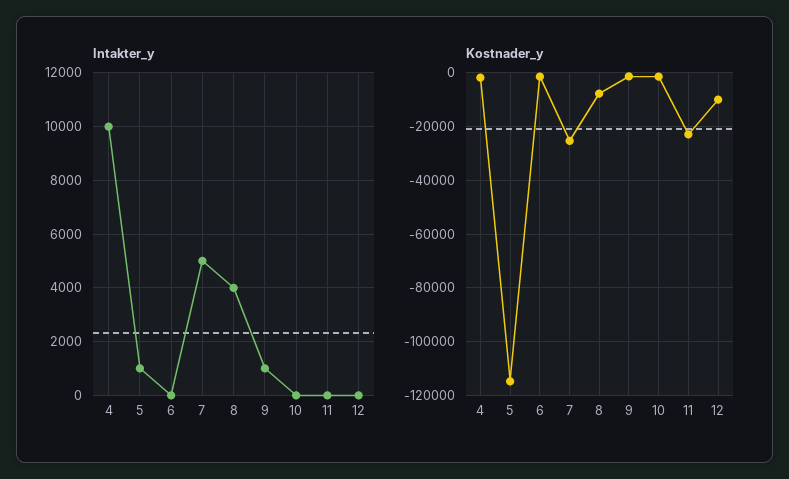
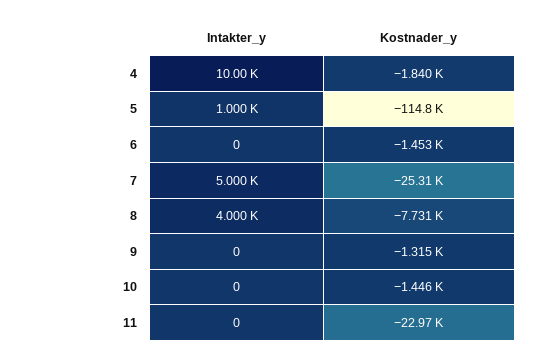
Intakter_y, 9: 1000 -> 0
Intakter_y, 12: 0 -> none
Kostnader_y, 12: -10000 -> none

